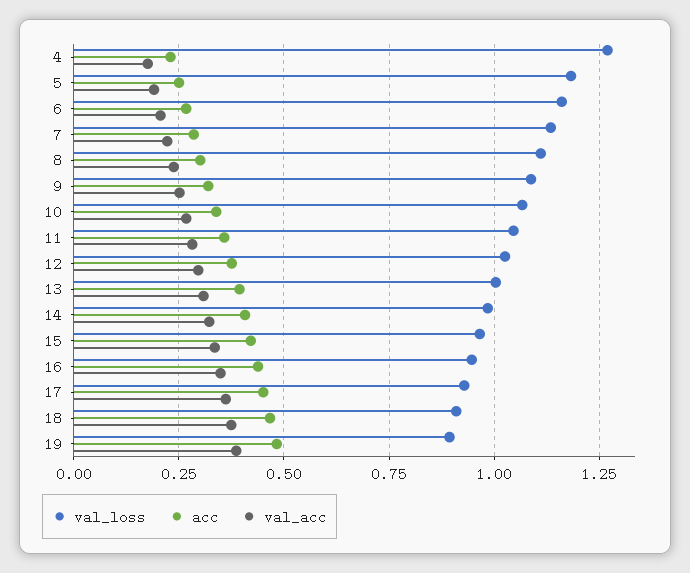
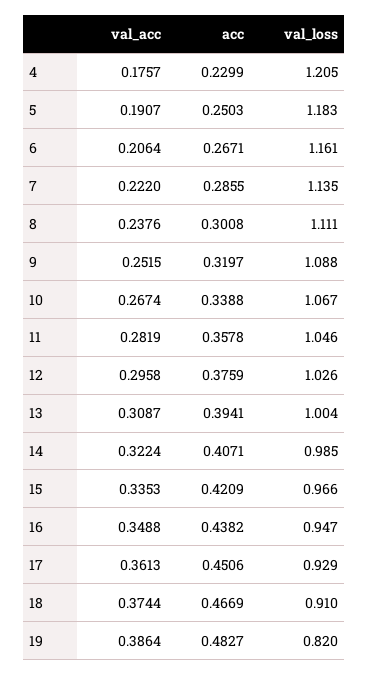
val_loss, 4: 1.275 -> 1.205
val_loss, 19: 0.9 -> 0.82

